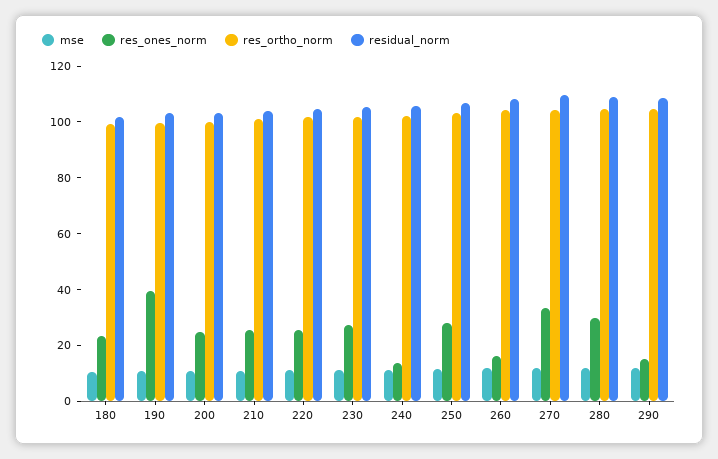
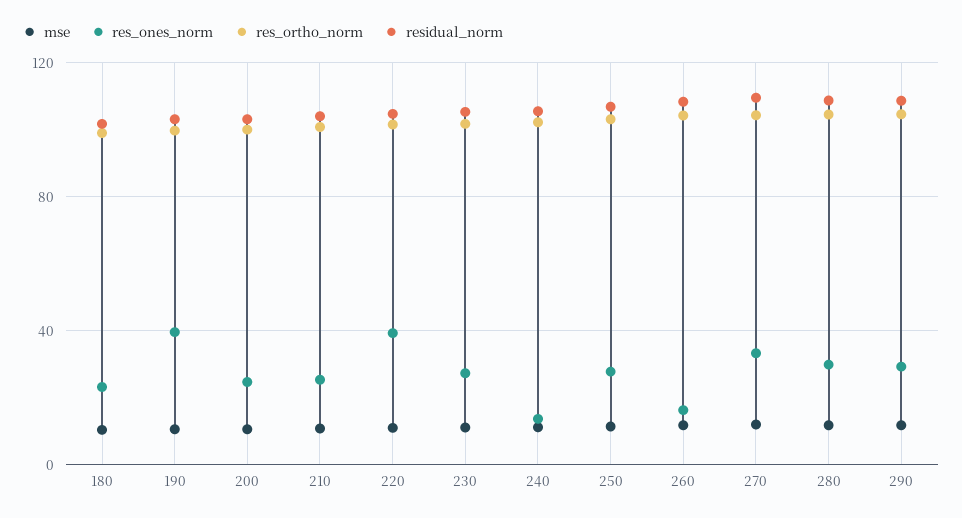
res_ones_norm, 220: 25 -> 40
res_ones_norm, 290: 15 -> 30

